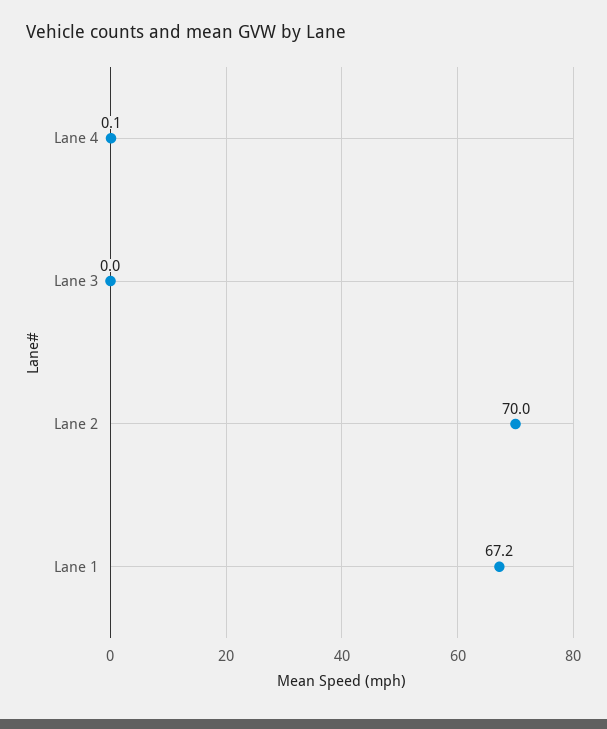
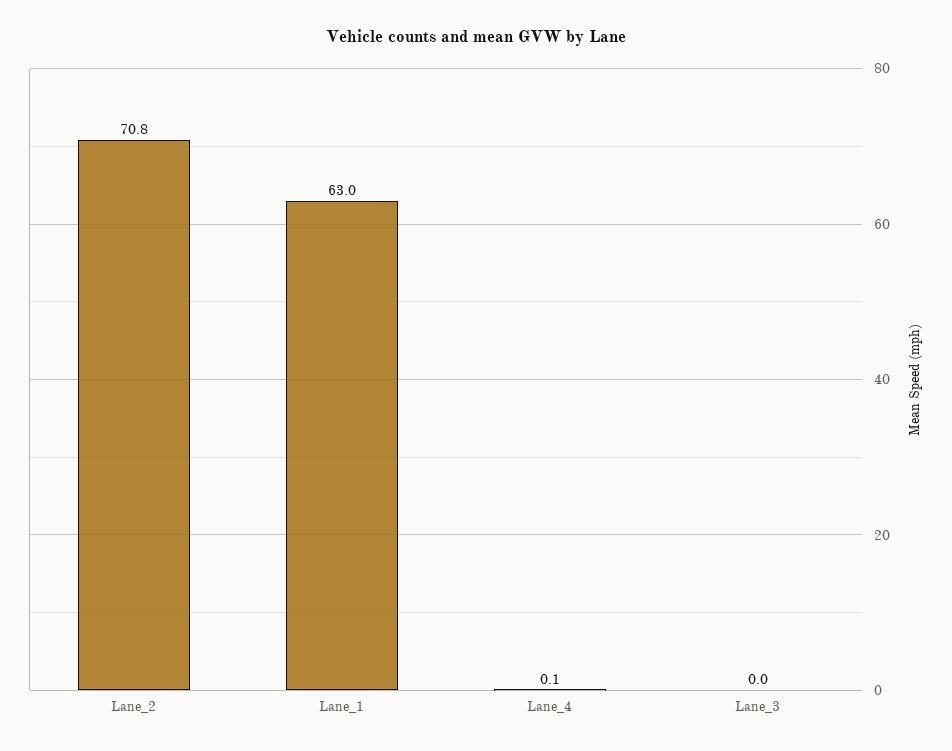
Lane 2: 70 -> 70.8
Lane 1: 67.2 -> 63

